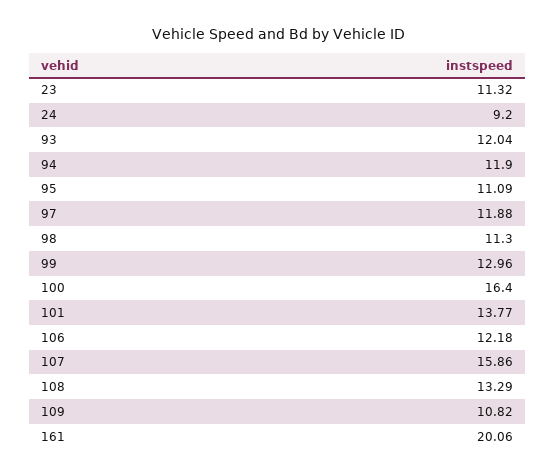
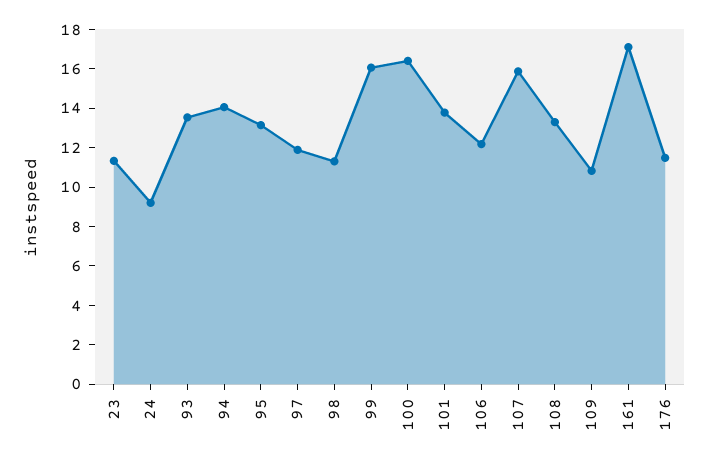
93: 12.04 -> 13.5
94: 11.9 -> 14
95: 11.09 -> 13
99: 12.96 -> 16
161: 20.06 -> 17
176: none -> 11.5

